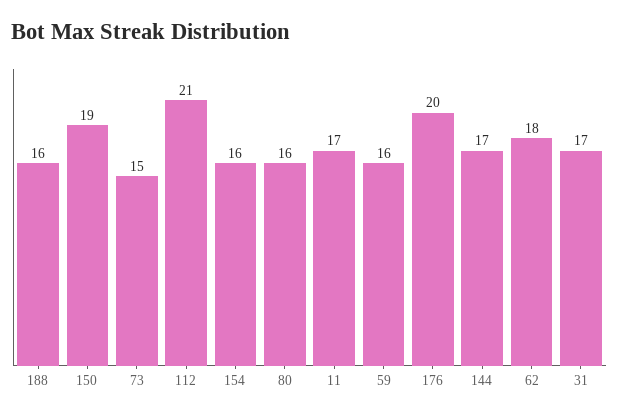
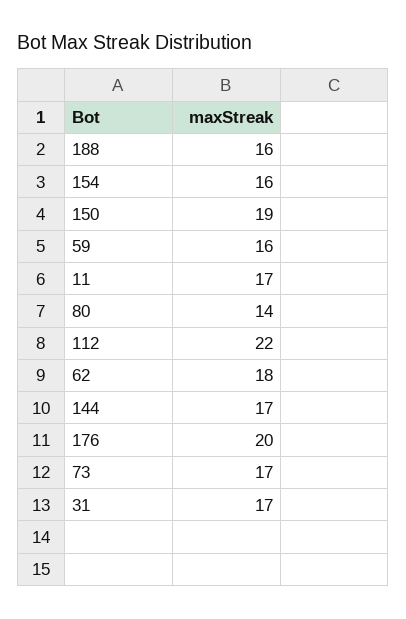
73: 15 -> 17
112: 21 -> 22
80: 16 -> 14

